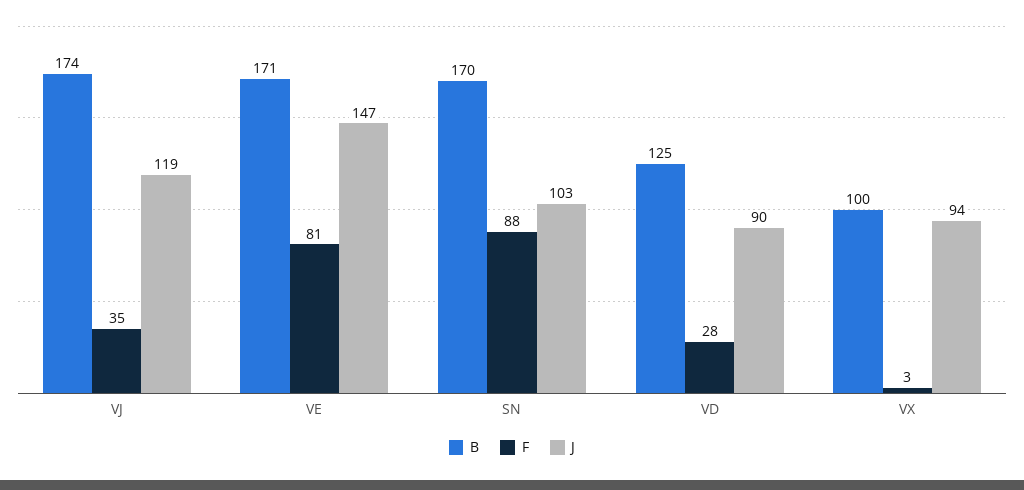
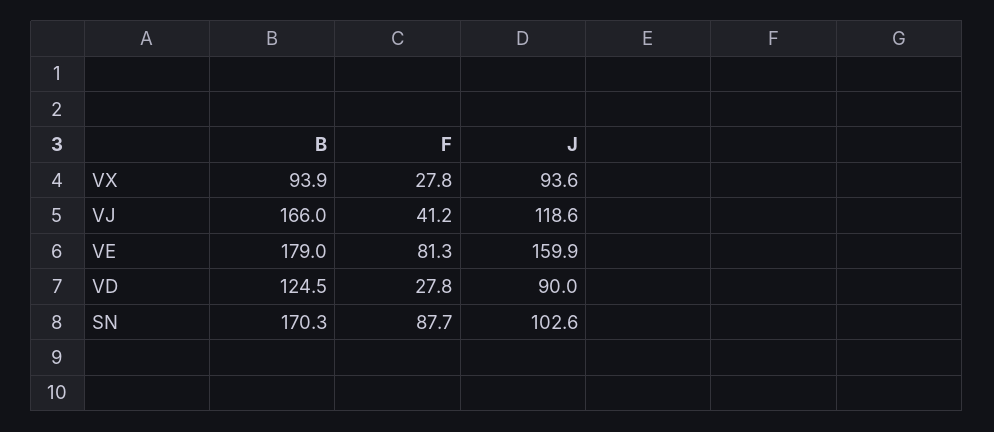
B, VJ: 174 -> 166
F, VJ: 35 -> 41.2
B, VE: 171 -> 179
J, VE: 147 -> 159.9
B, VX: 100 -> 93.9
F, VX: 3 -> 27.8

